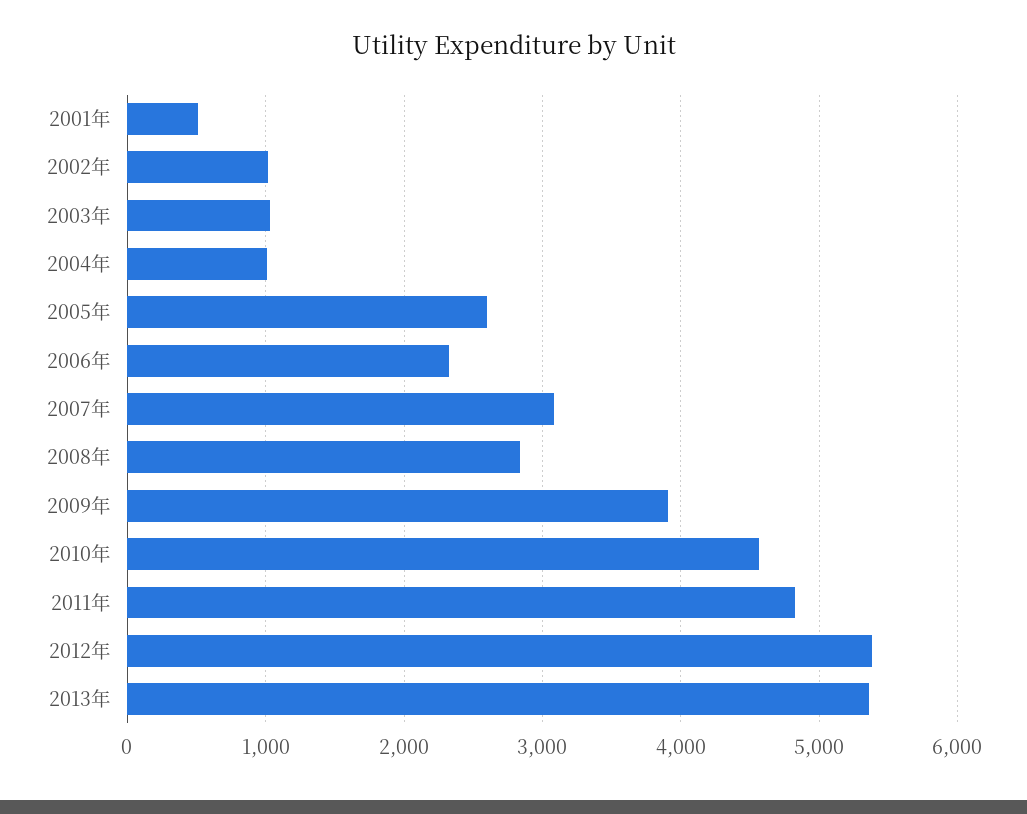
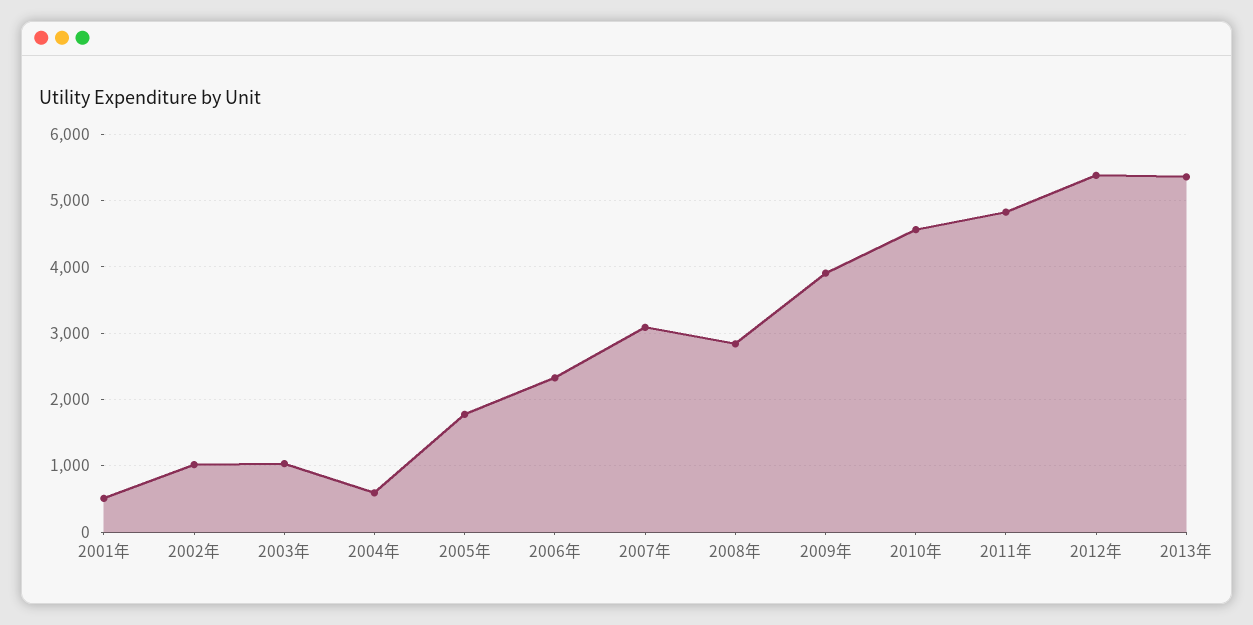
2004年: 1000 -> 600
2005年: 2600 -> 1800

